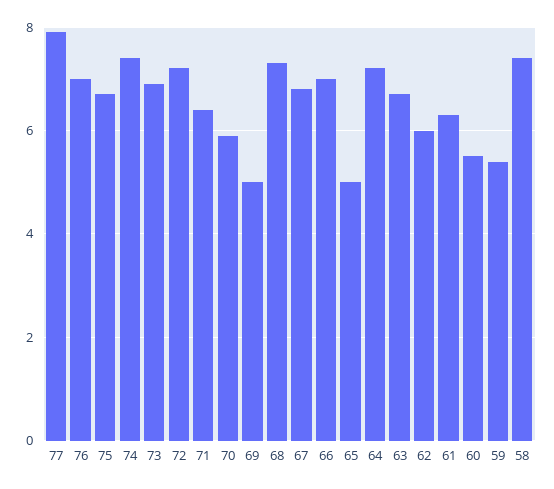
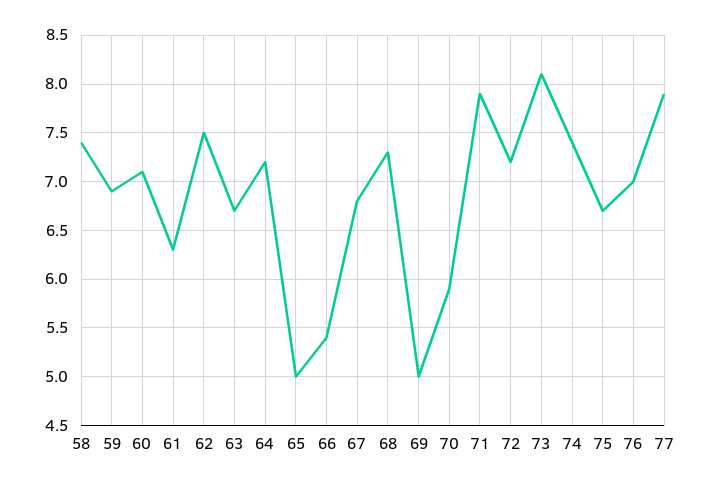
73: 7 -> 8.1
71: 6.5 -> 7.9
66: 7 -> 5.4
62: 6 -> 7.5
60: 5.5 -> 7.1
59: 5.5 -> 6.9

